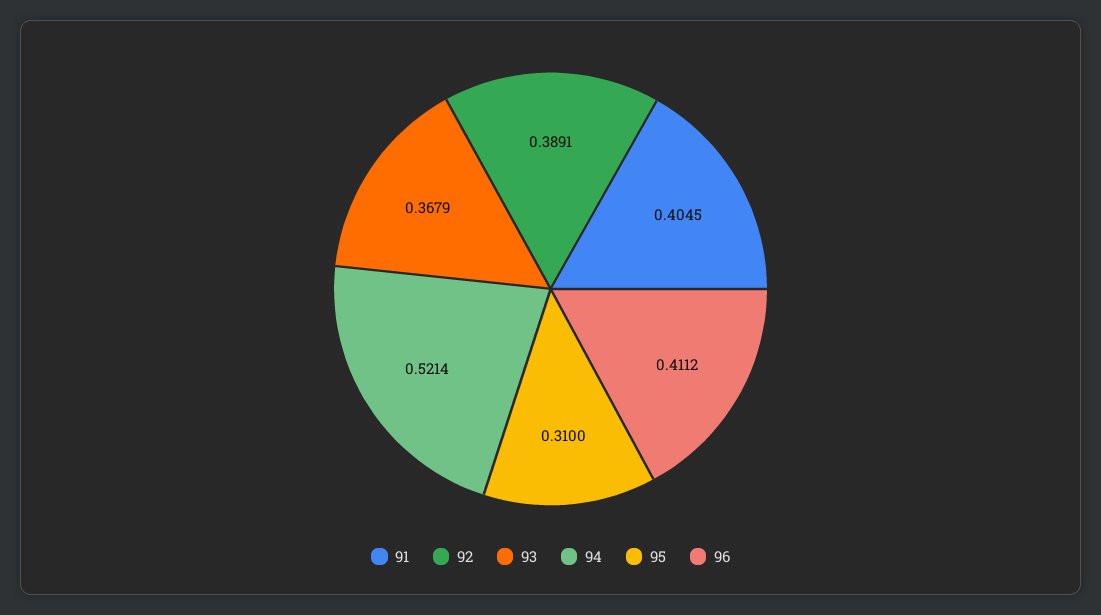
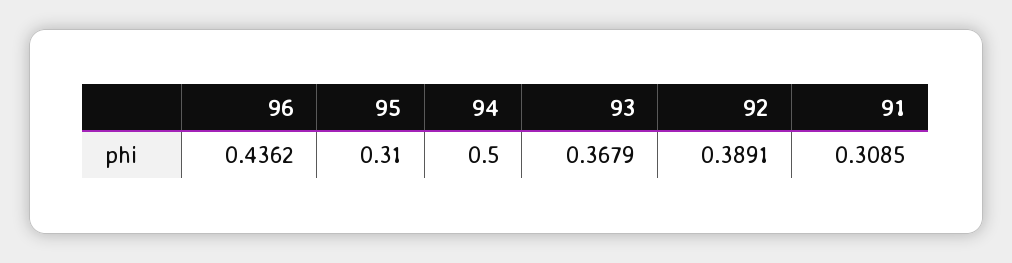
91: 0.4045 -> 0.3085
94: 0.5214 -> 0.5
96: 0.4112 -> 0.4362

